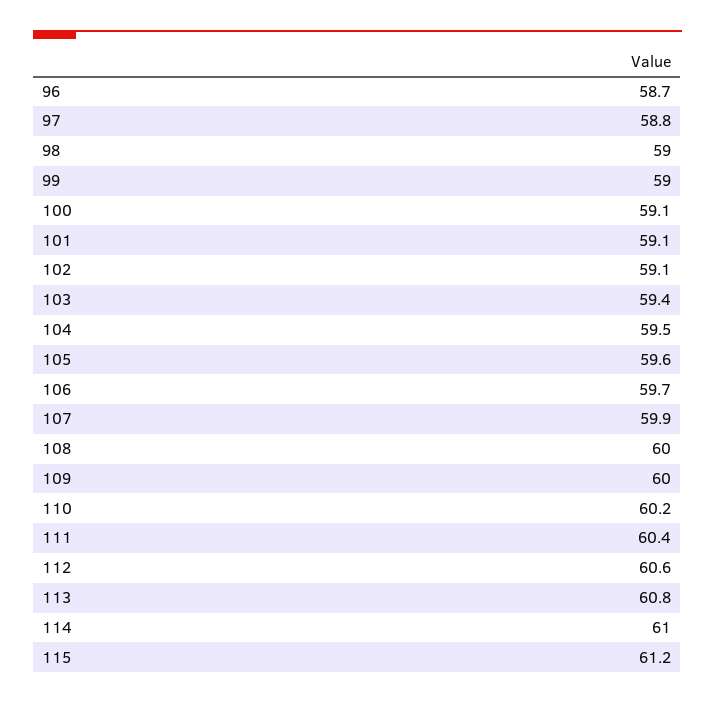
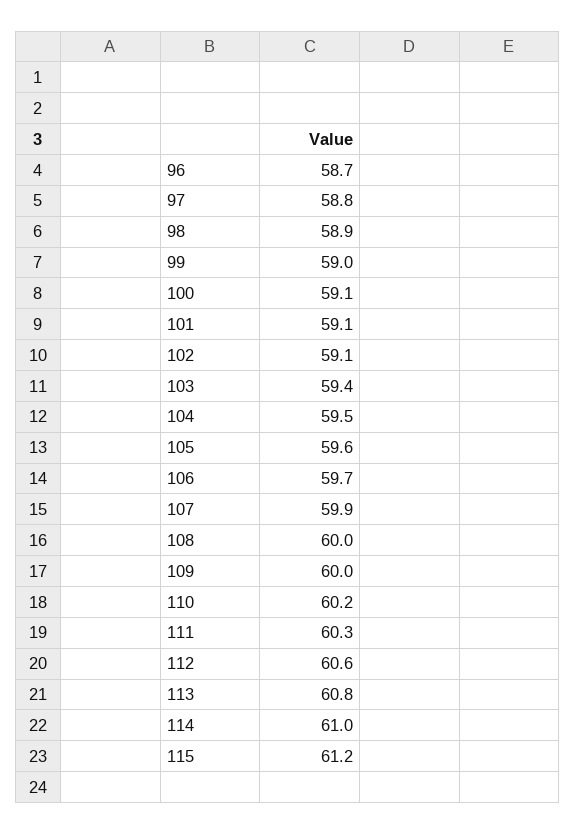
98: 59 -> 58.9
111: 60.4 -> 60.3

